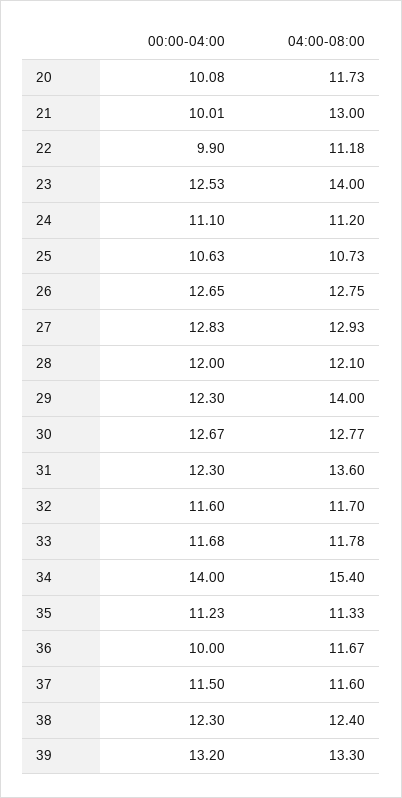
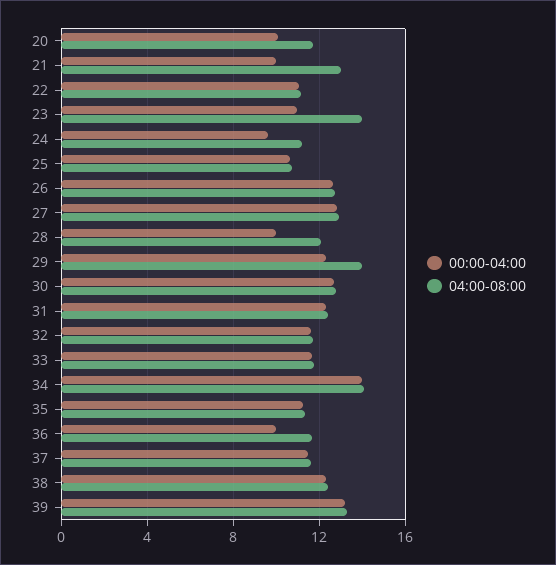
00:00-04:00, 22: 9.9 -> 11
00:00-04:00, 23: 12.53 -> 11
00:00-04:00, 24: 11.1 -> 9.5
00:00-04:00, 28: 12 -> 10
04:00-08:00, 31: 13.6 -> 12.5
04:00-08:00, 34: 15.4 -> 14

